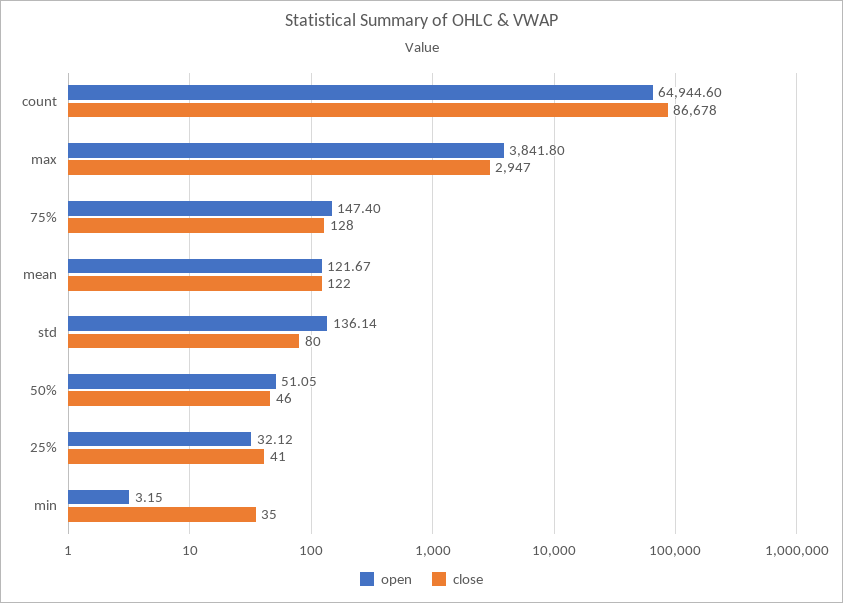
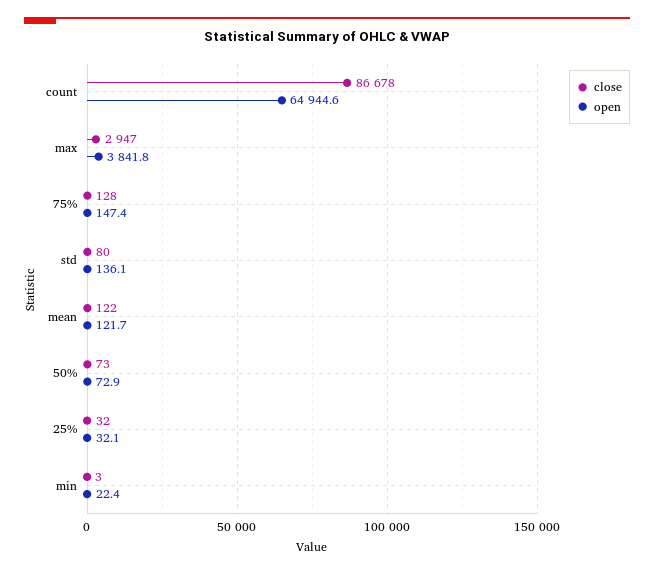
open, 50%: 51.05 -> 72.9
close, 50%: 46 -> 73
close, 25%: 41 -> 32
open, min: 3.15 -> 22.4
close, min: 35 -> 3

